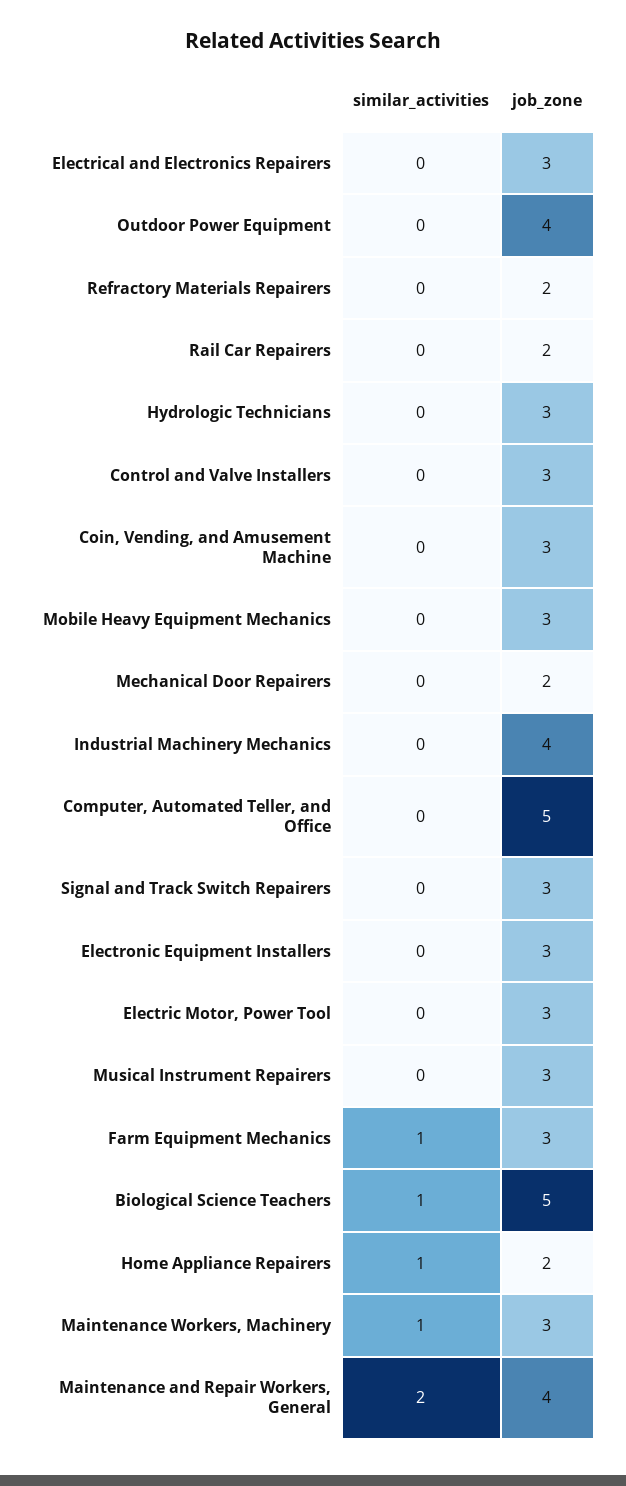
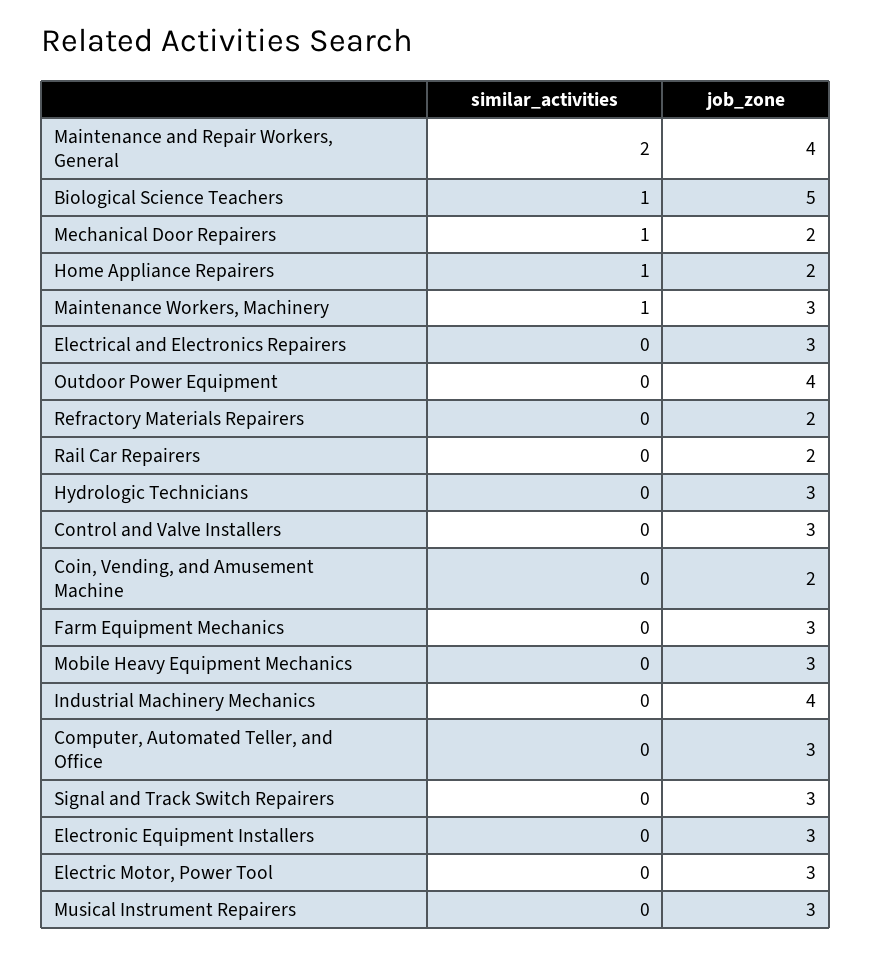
job_zone, Coin, Vending, and Amusement Machine: 3 -> 2
similar_activities, Mechanical Door Repairers: 0 -> 1
job_zone, Computer, Automated Teller, and Office: 5 -> 3
similar_activities, Farm Equipment Mechanics: 1 -> 0

